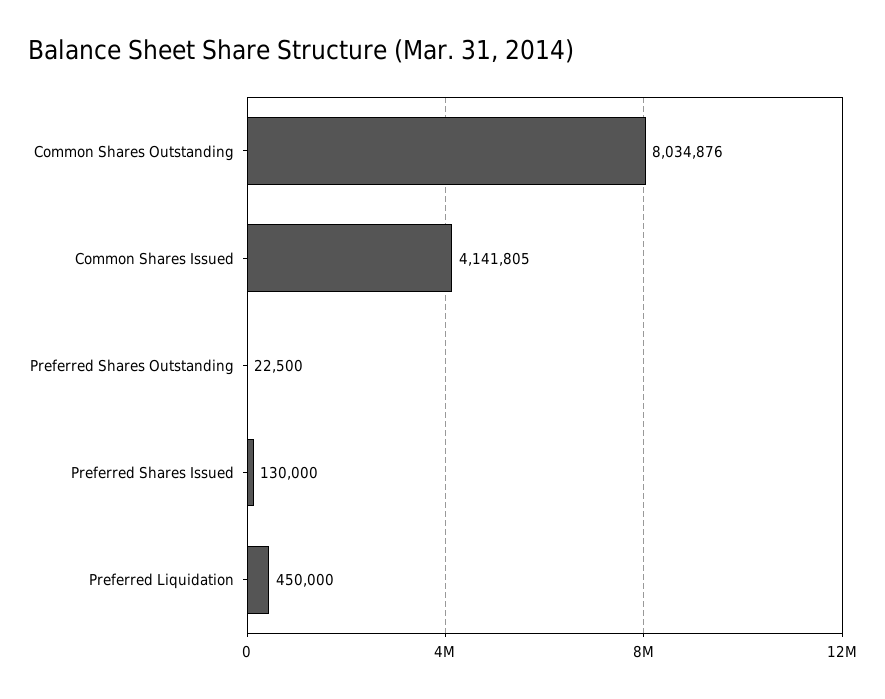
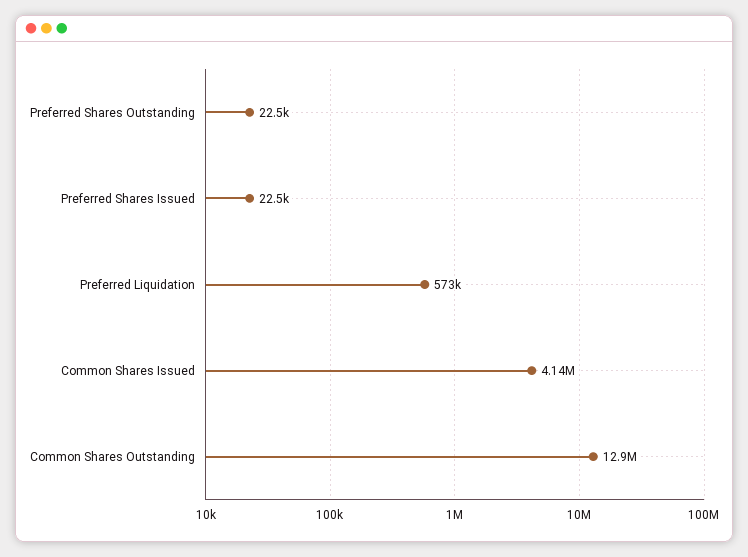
Common Shares Outstanding: 8034876 -> 12900000
Preferred Shares Issued: 130000 -> 22500
Preferred Liquidation: 450000 -> 573000

